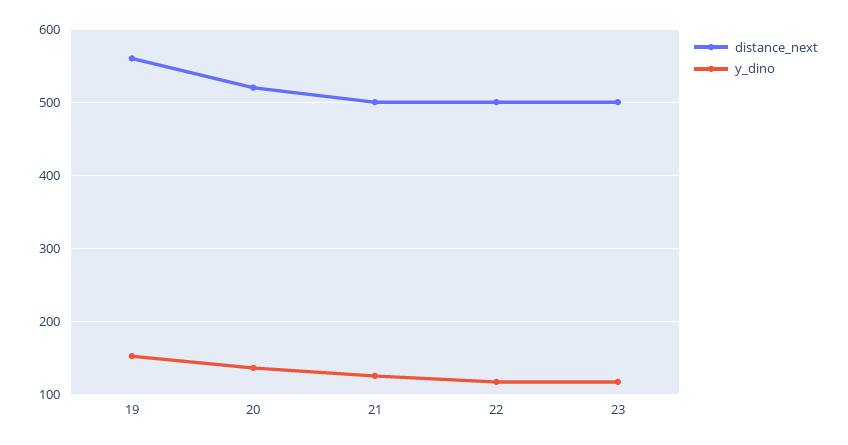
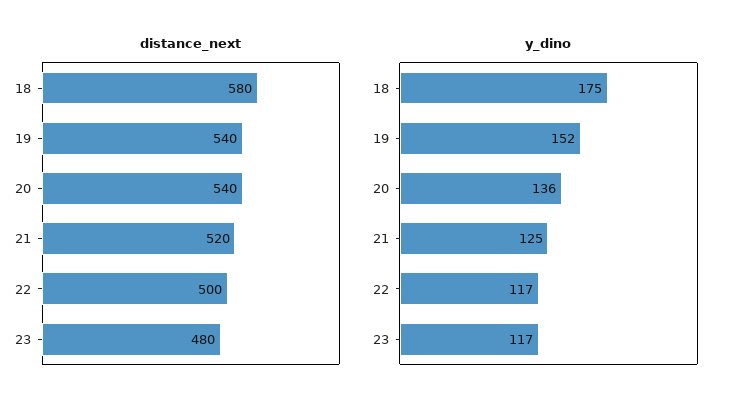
distance_next, 19: 560 -> 540
distance_next, 20: 520 -> 540
distance_next, 21: 500 -> 520
distance_next, 23: 500 -> 480
distance_next, 18: none -> 580
y_dino, 18: none -> 175

